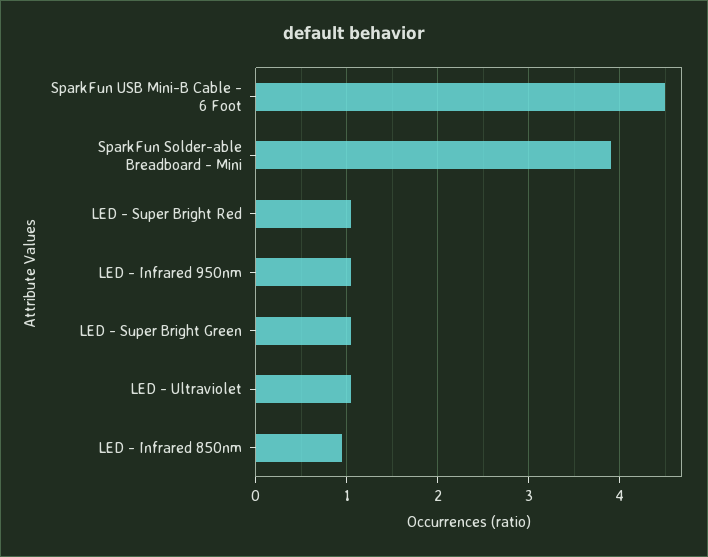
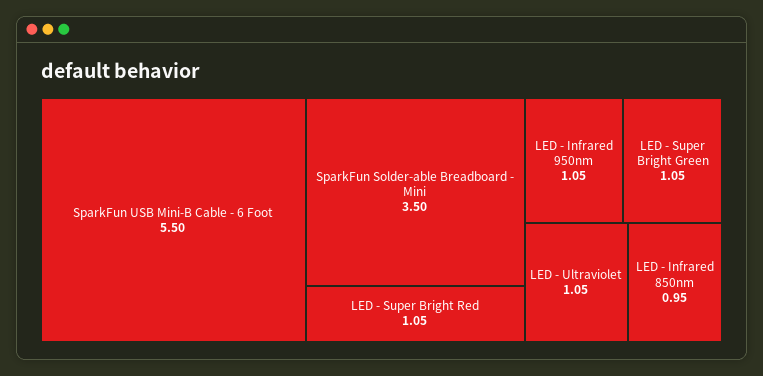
SparkFun USB Mini-B Cable - 6 Foot: 4.5 -> 5.5
SparkFun Solder-able Breadboard - Mini: 3.9 -> 3.5

